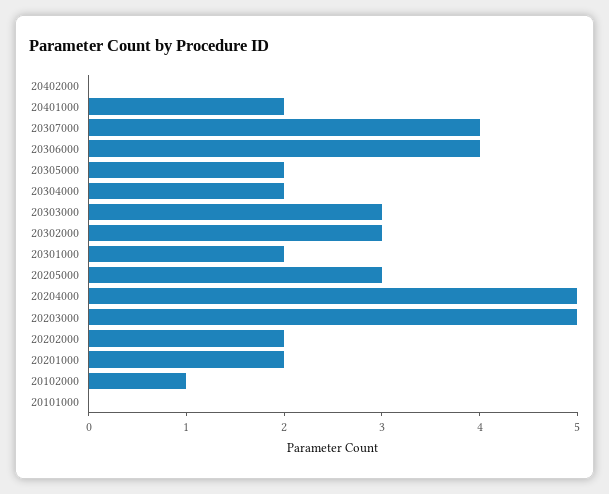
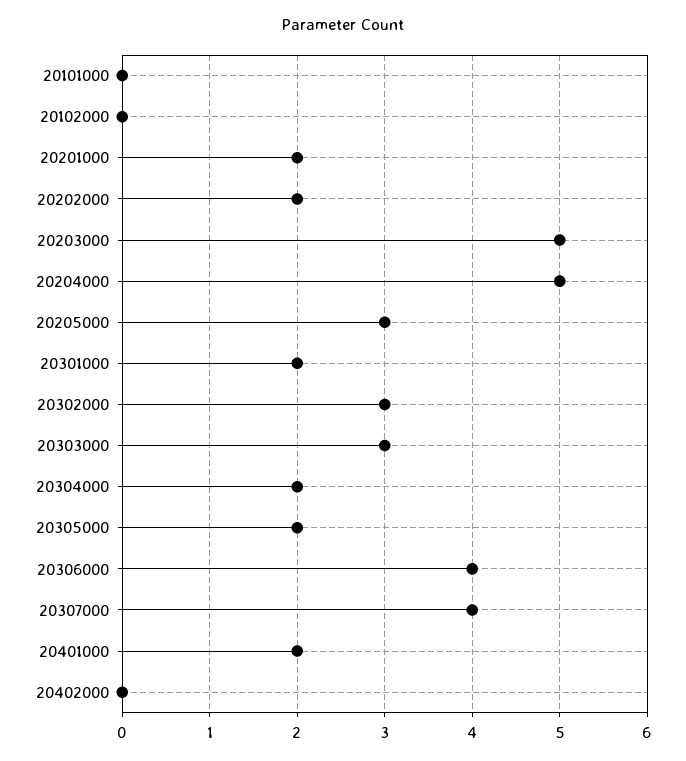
20102000: 1 -> 0

